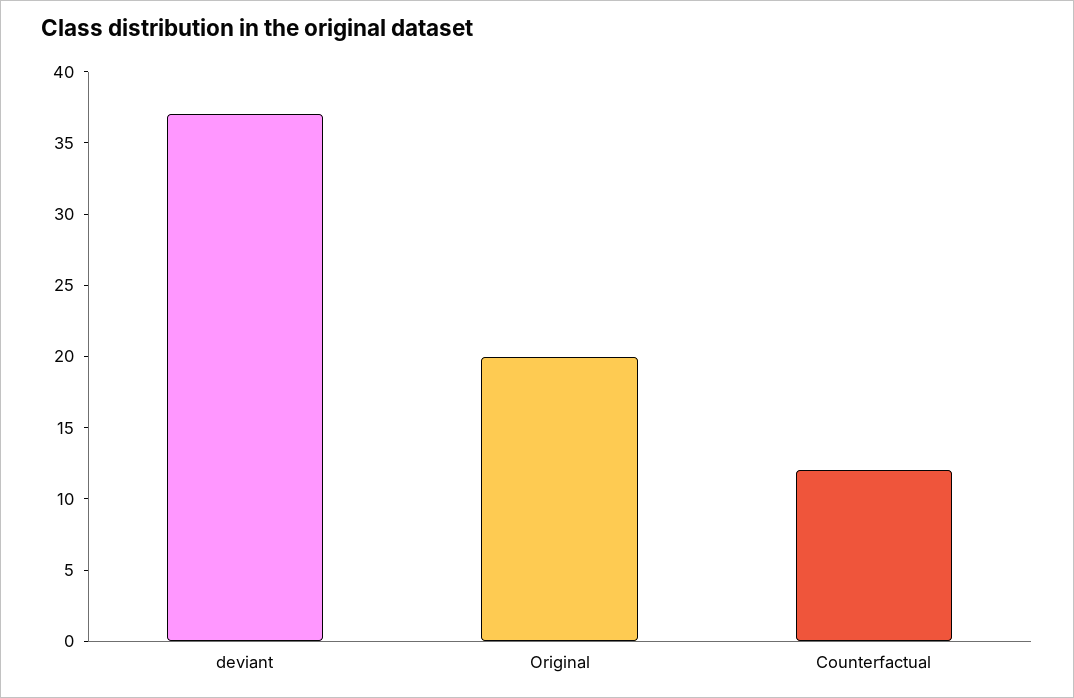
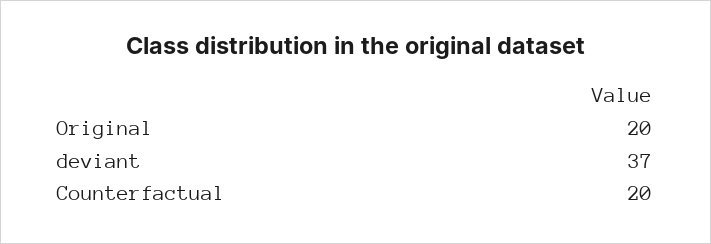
Counterfactual: 12 -> 20

